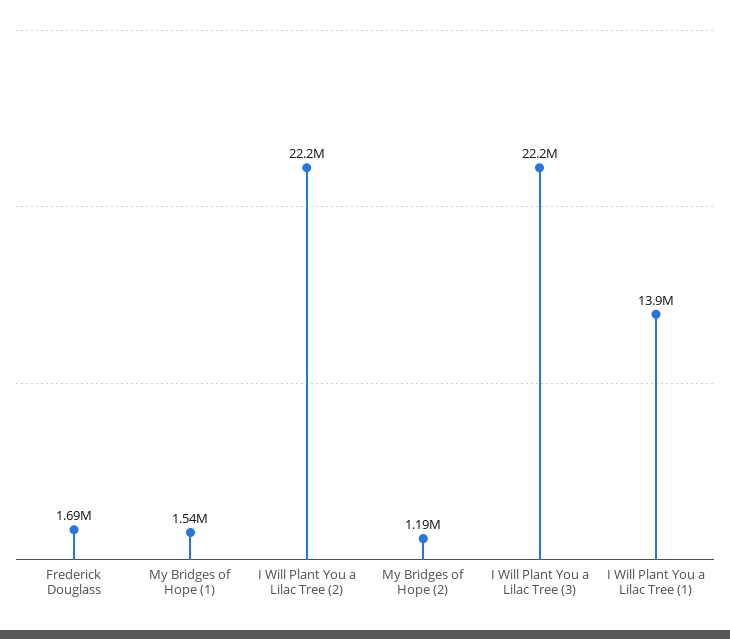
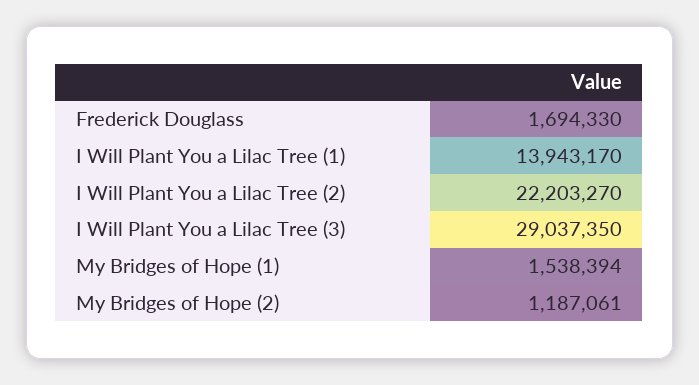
I Will Plant You a Lilac Tree (3): 22200000 -> 29037350

